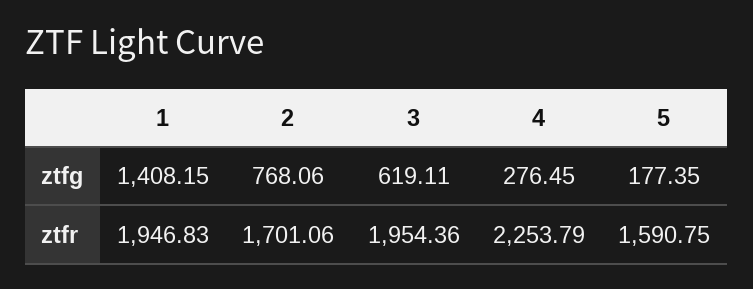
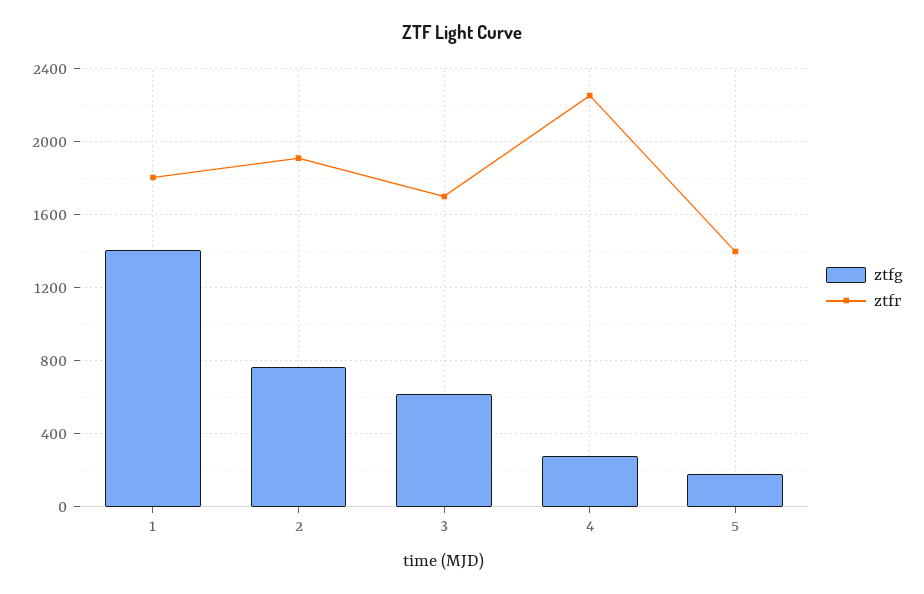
ztfr, 1: 1946.83 -> 1800
ztfr, 2: 1701.06 -> 1900
ztfr, 3: 1954.36 -> 1700
ztfr, 5: 1590.75 -> 1400

